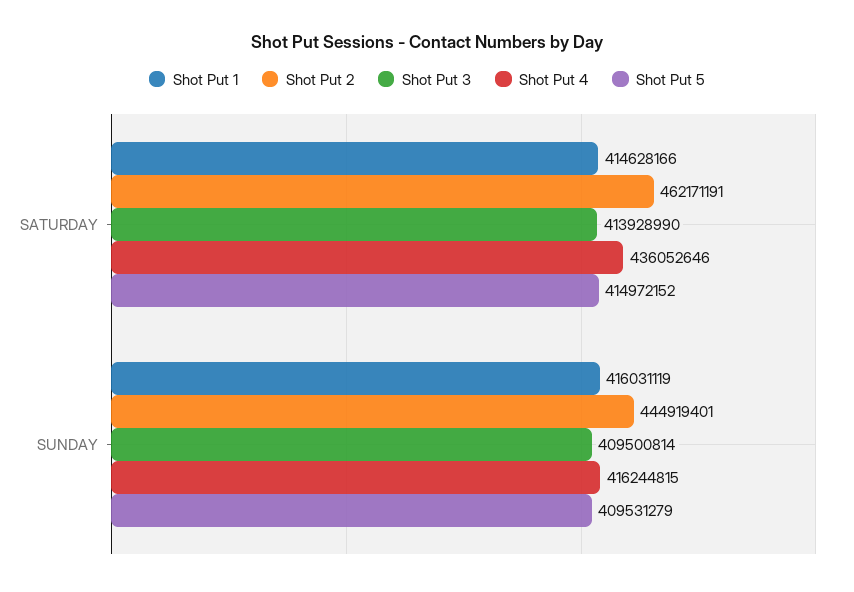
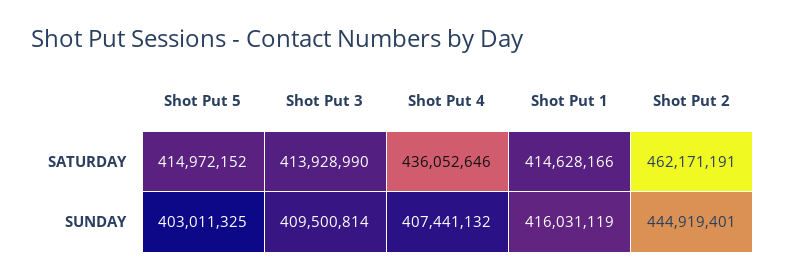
Shot Put 4, SUNDAY: 416244815 -> 407441132
Shot Put 5, SUNDAY: 409531279 -> 403011325

